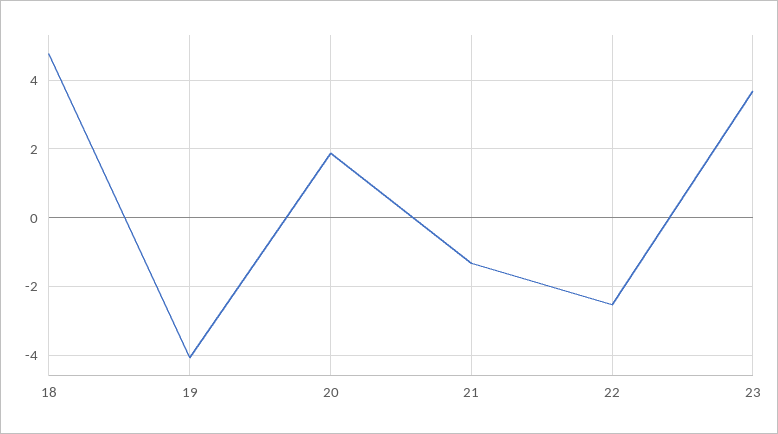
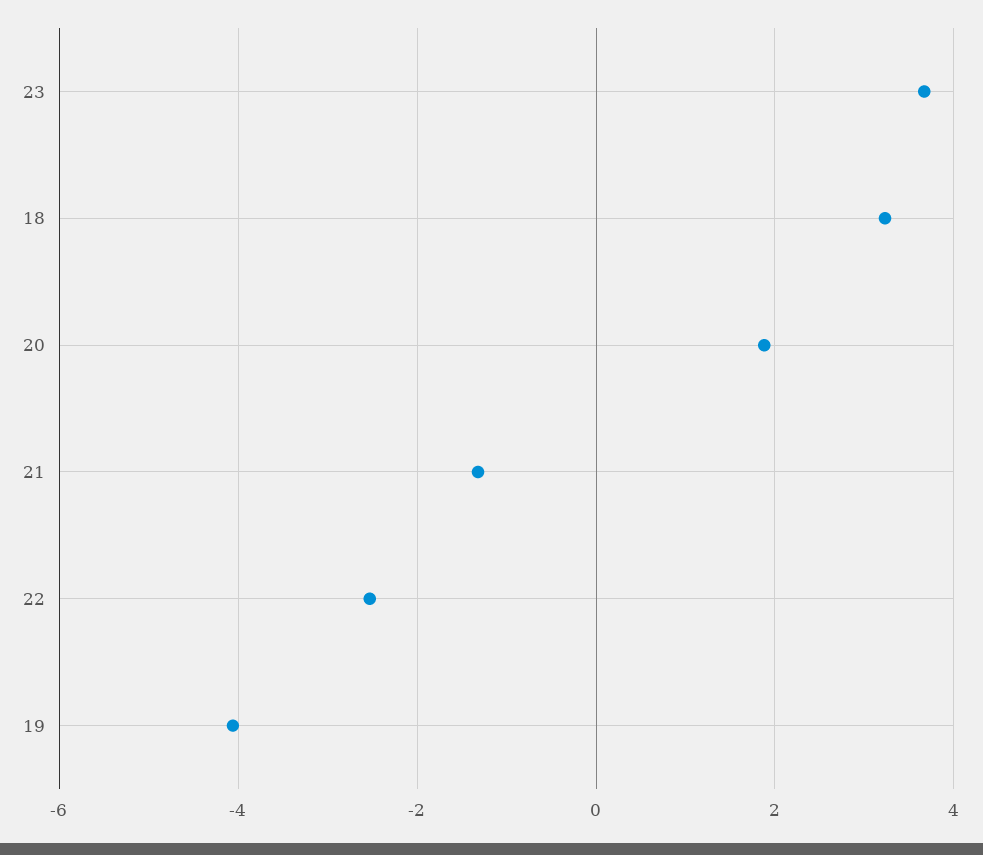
18: 4.8 -> 3.2

